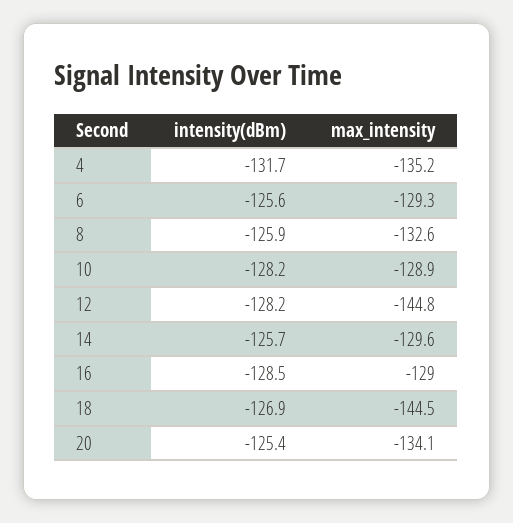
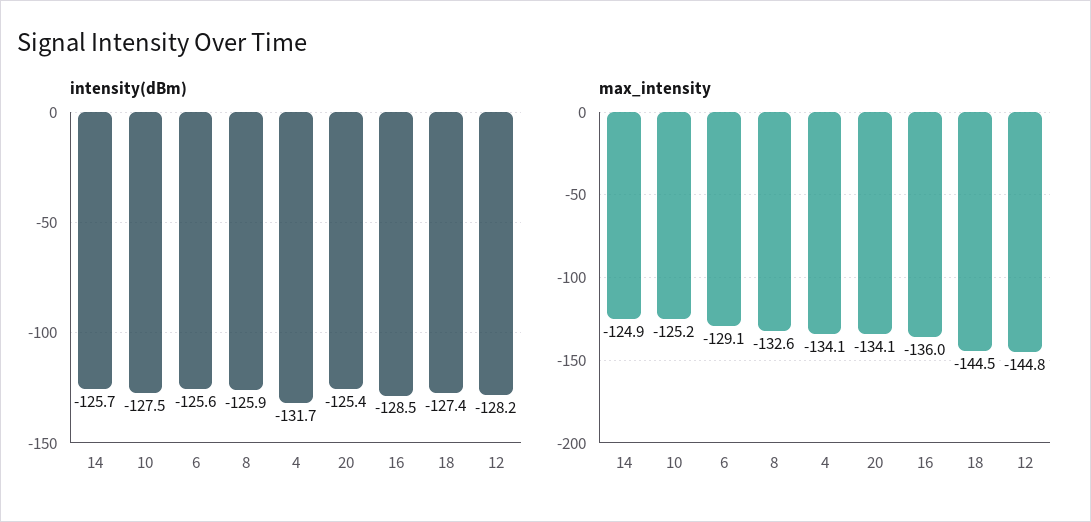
max_intensity, 4: -135.2 -> -134.1
max_intensity, 6: -129.3 -> -129.1
intensity(dBm), 10: -128.2 -> -127.5
max_intensity, 10: -128.9 -> -125.2
max_intensity, 14: -129.6 -> -124.9
max_intensity, 16: -129 -> -136
intensity(dBm), 18: -126.9 -> -127.4

